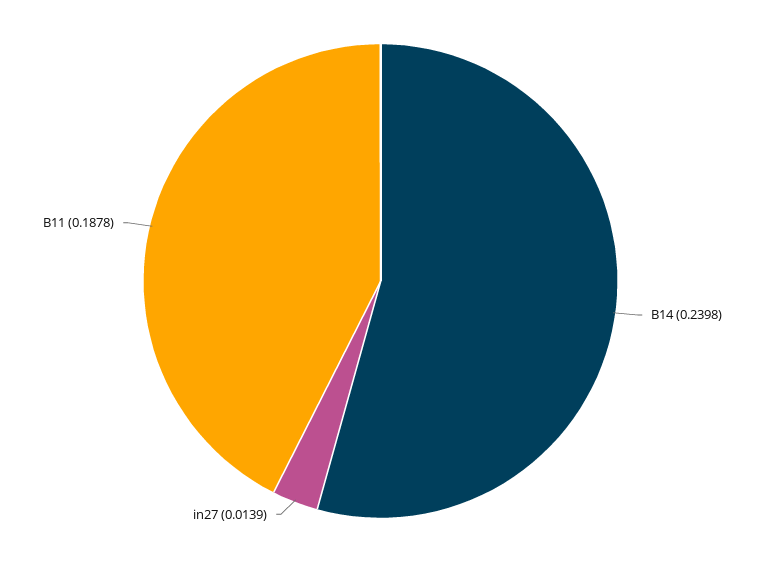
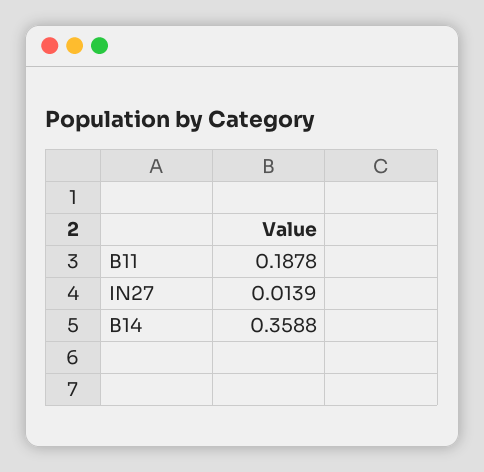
B14: 0.2398 -> 0.3588

